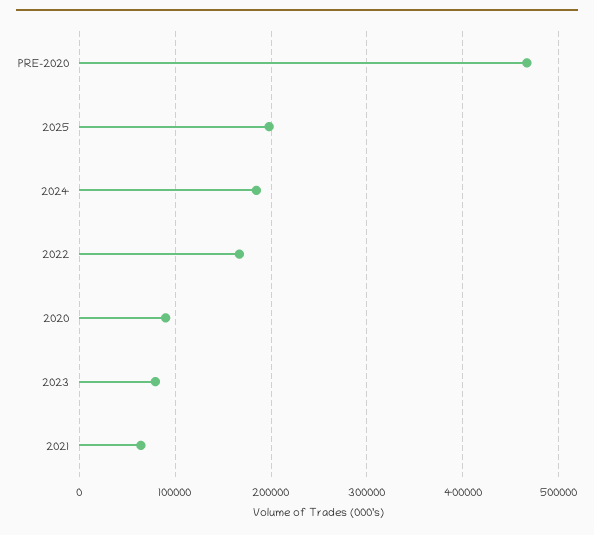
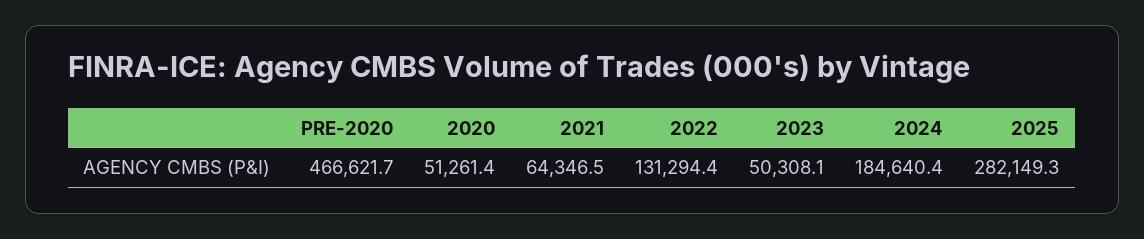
2025: 200000 -> 282149.3
2022: 170000 -> 131294.4
2020: 90000 -> 51261.4
2023: 80000 -> 50308.1

